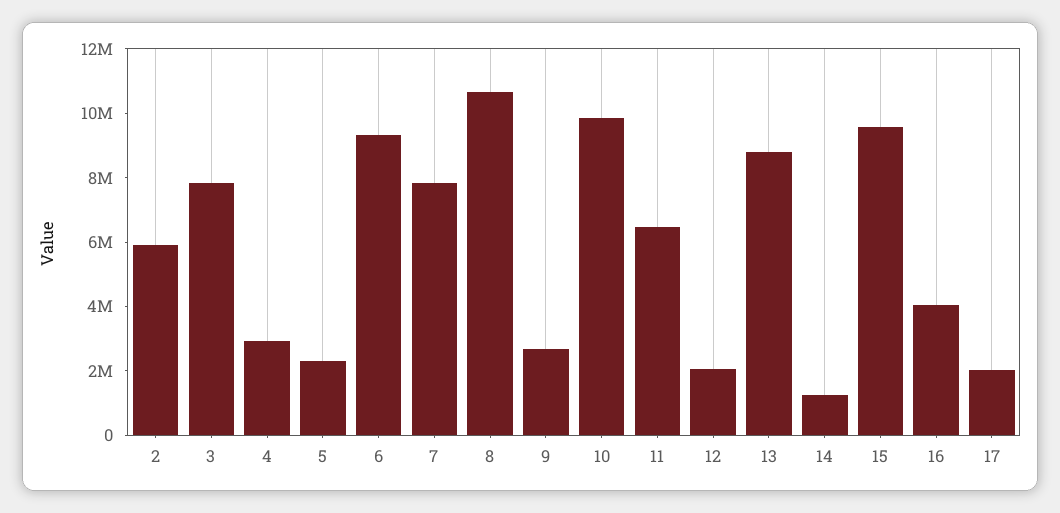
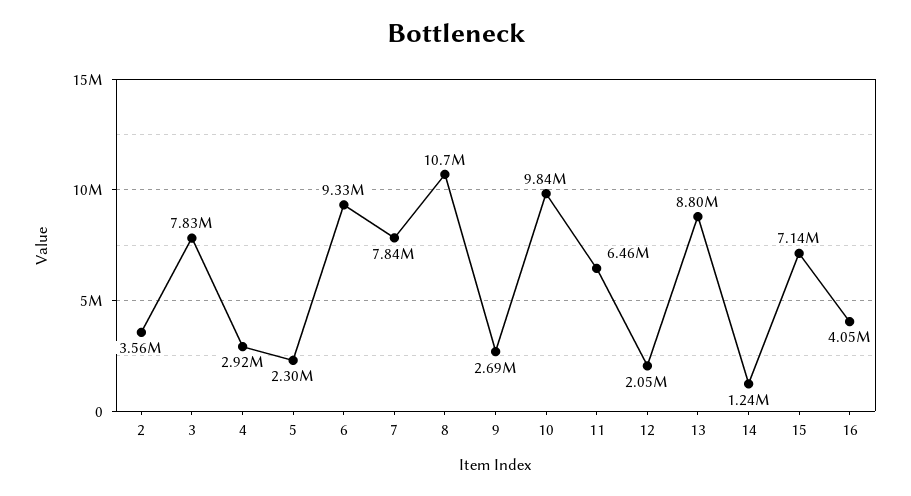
2: 6000000 -> 3560000
15: 9500000 -> 7140000
17: 2000000 -> none

